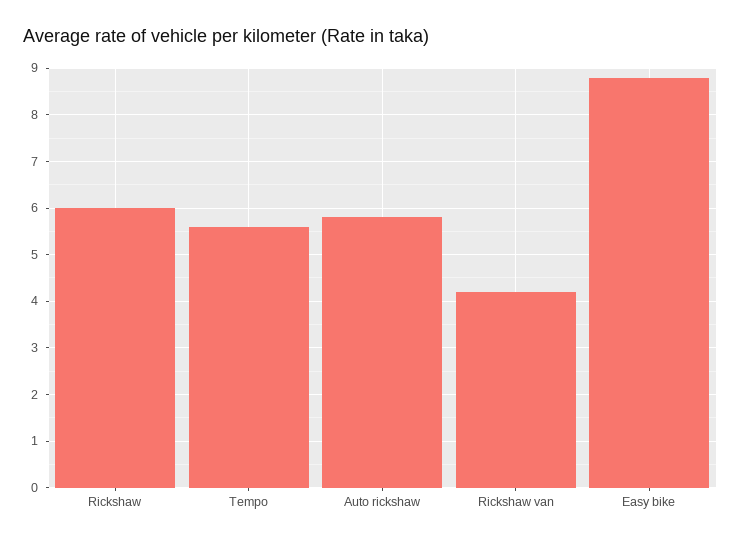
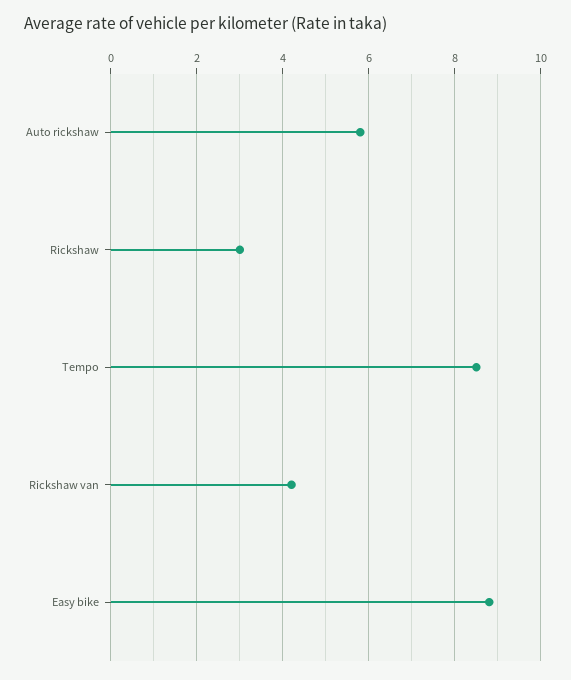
Rickshaw: 6 -> 3
Tempo: 5.5 -> 8.5

